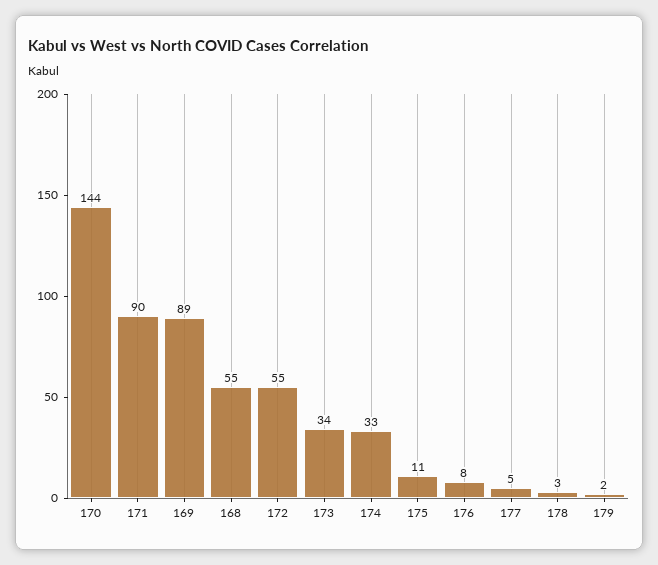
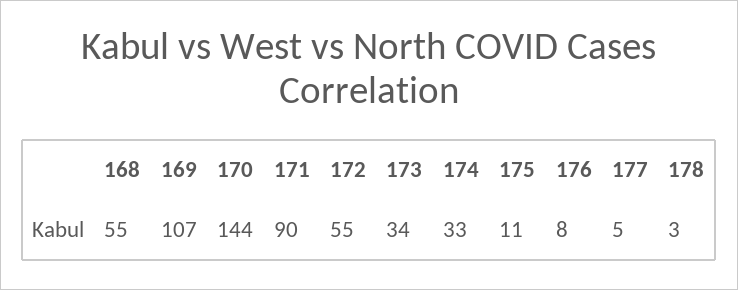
169: 89 -> 107
179: 2 -> none

